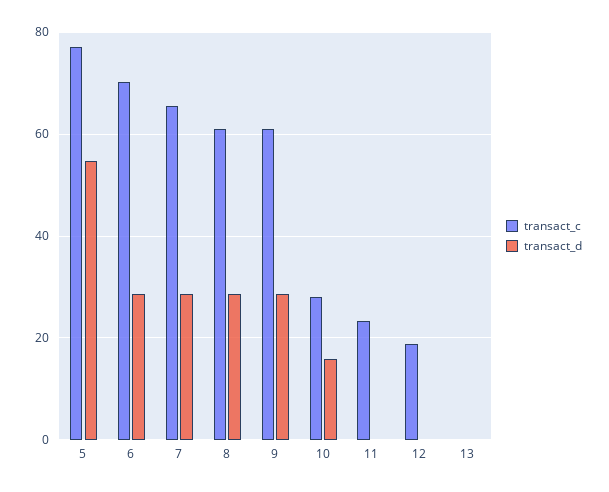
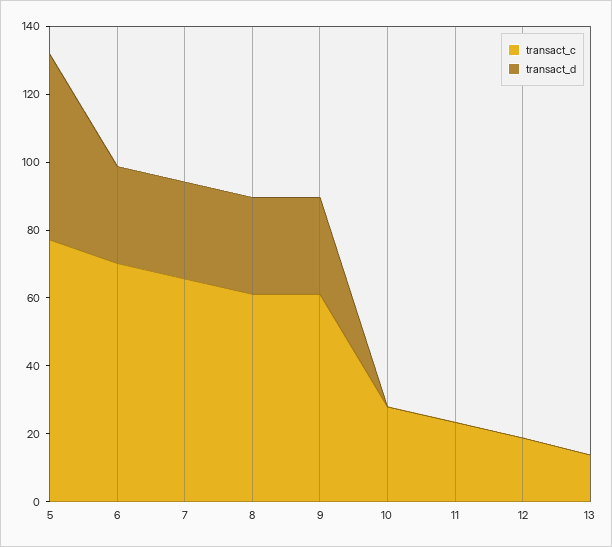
transact_d, 10: 16 -> 0
transact_c, 13: 0 -> 15

